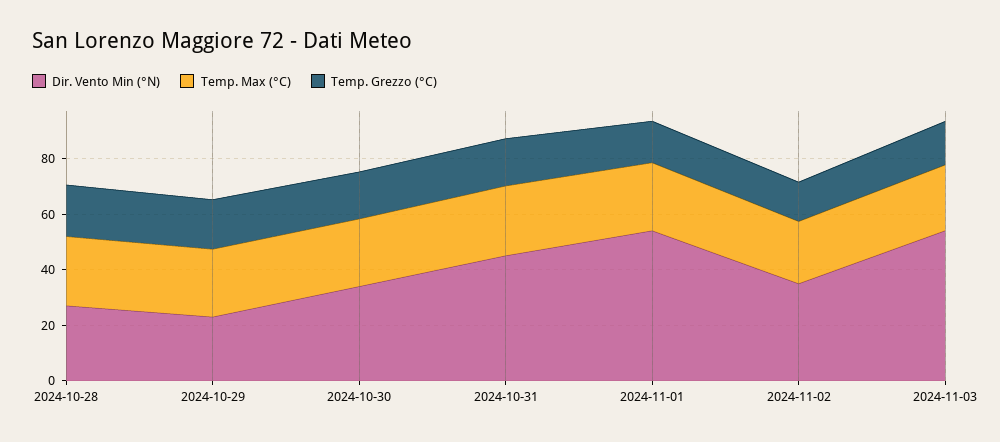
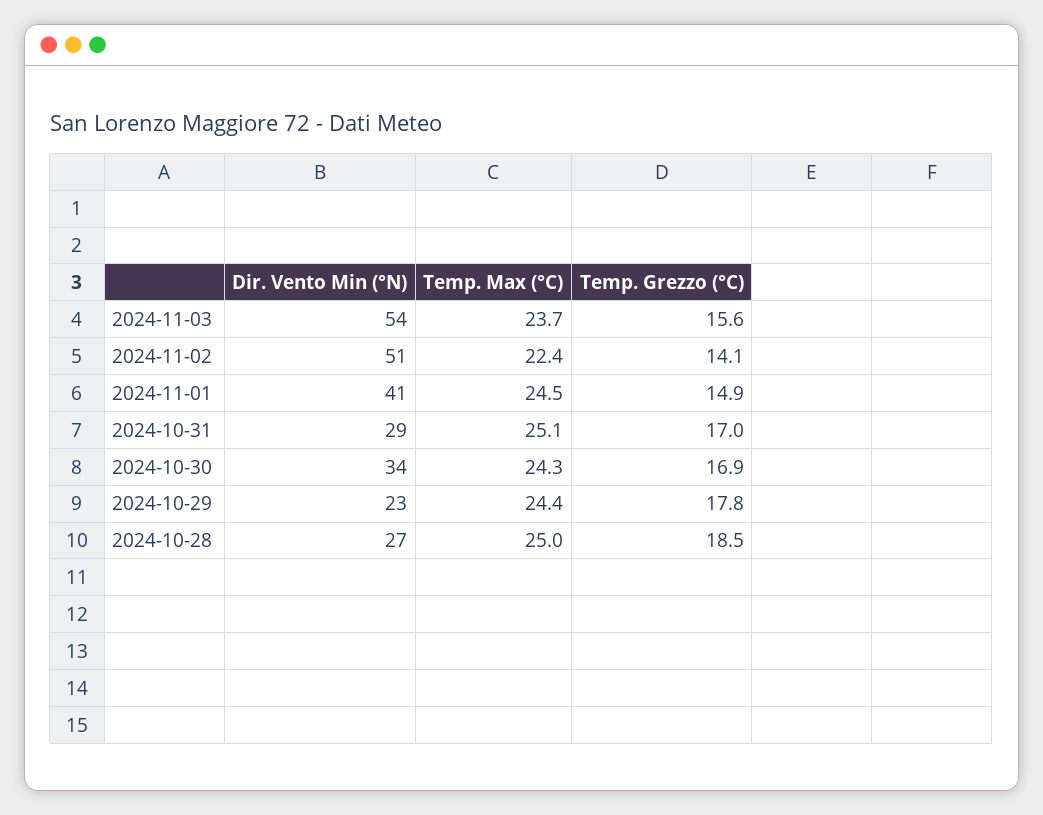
Dir. Vento Min (°N), 2024-10-31: 45 -> 29
Dir. Vento Min (°N), 2024-11-01: 55 -> 41
Dir. Vento Min (°N), 2024-11-02: 35 -> 51

